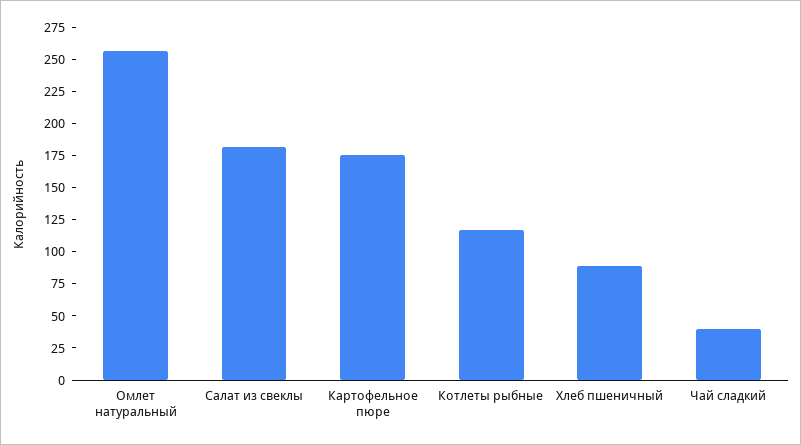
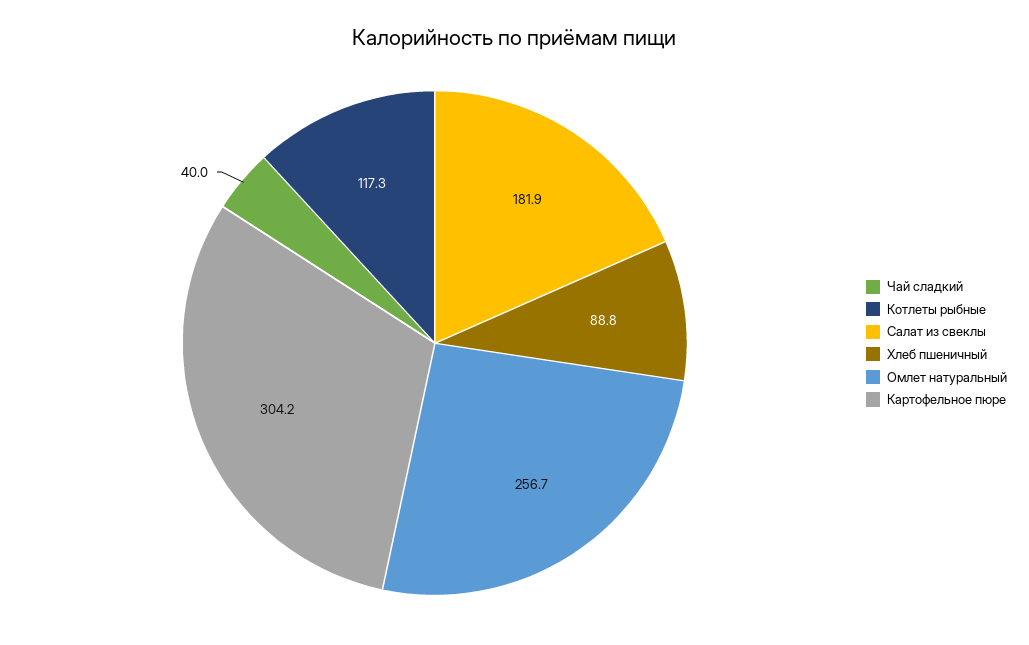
Картофельное пюре: 175 -> 304.2

